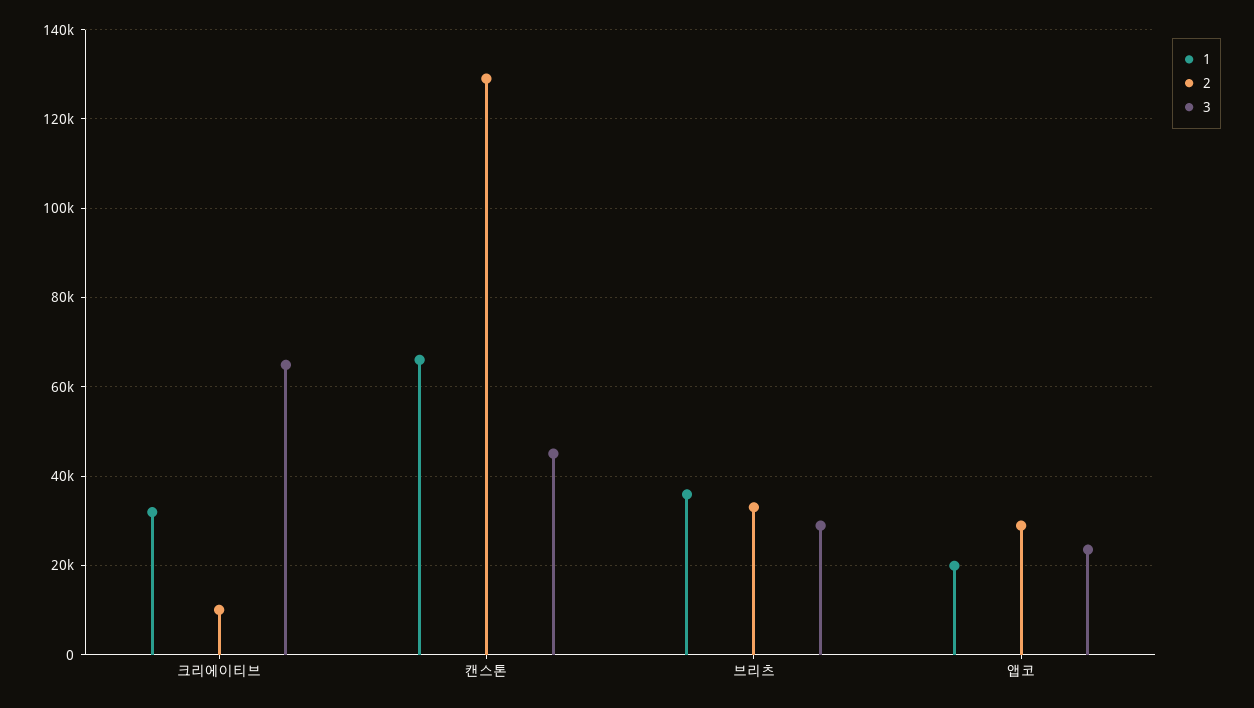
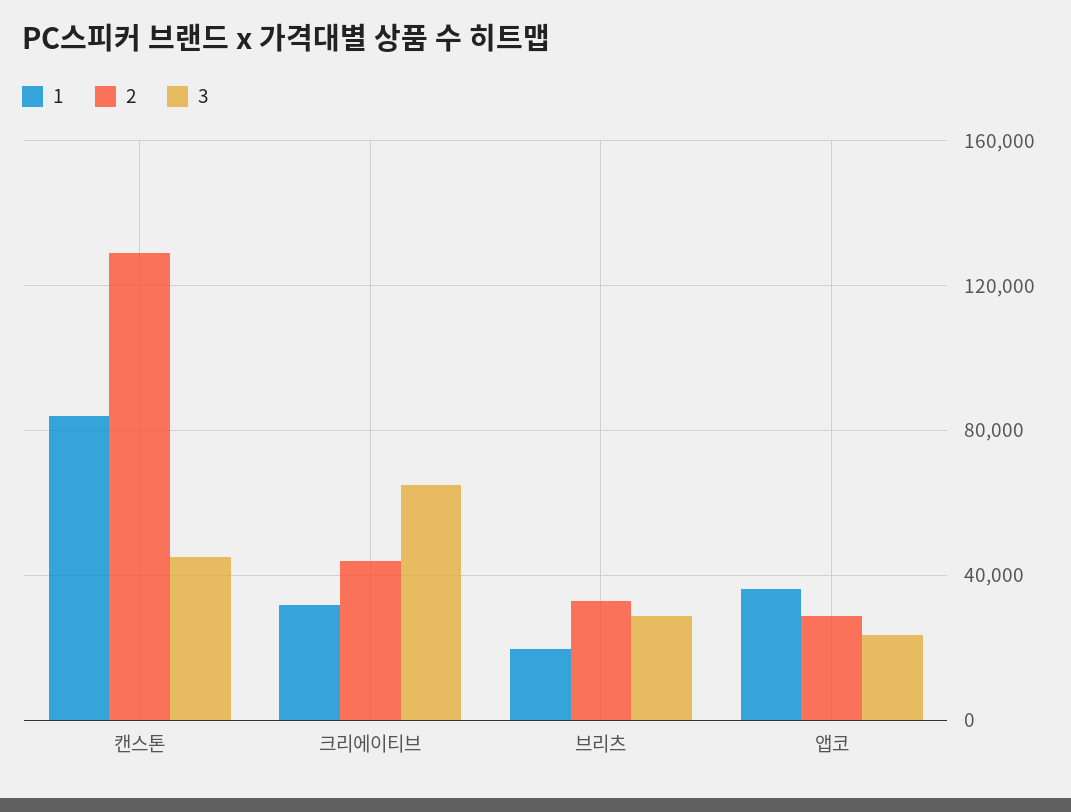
2, 크리에이티브: 10000 -> 45000
1, 캔스톤: 66000 -> 85000
1, 브리츠: 36000 -> 20000
1, 앱코: 20000 -> 35000

